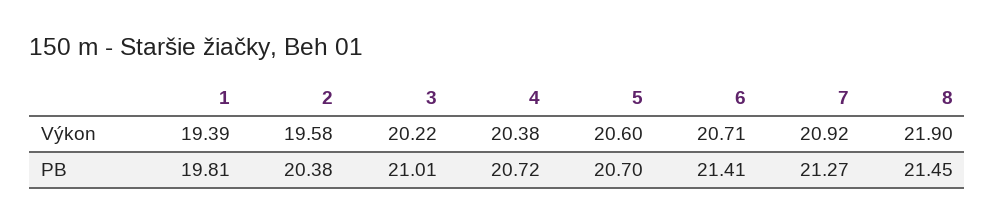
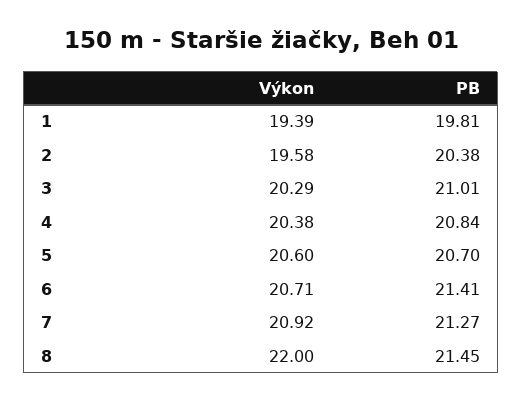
3, Výkon: 20.22 -> 20.29
8, Výkon: 21.9 -> 22
4, PB: 20.72 -> 20.84

